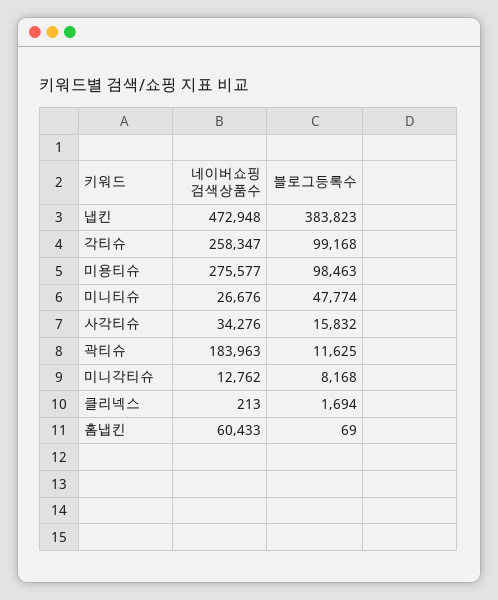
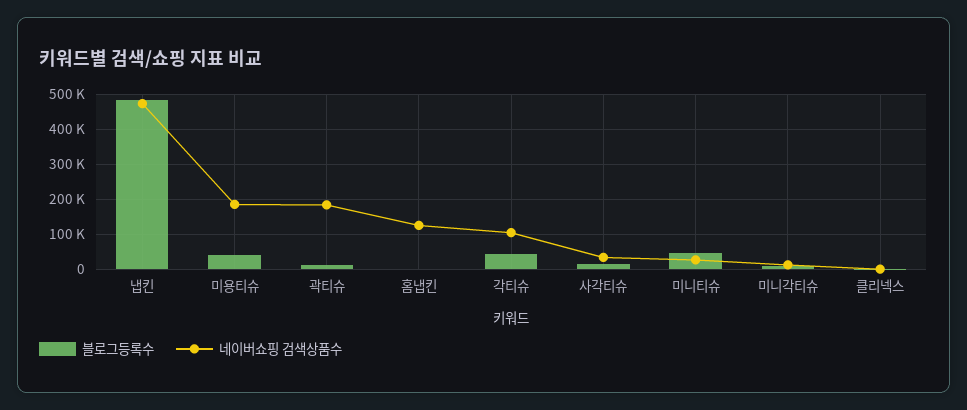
블로그등록수, 냅킨: 383823 -> 480000
네이버쇼핑 검색상품수, 각티슈: 258347 -> 100000
블로그등록수, 각티슈: 99168 -> 40000
네이버쇼핑 검색상품수, 미용티슈: 275577 -> 180000
블로그등록수, 미용티슈: 98463 -> 40000
네이버쇼핑 검색상품수, 홈냅킨: 60433 -> 120000

